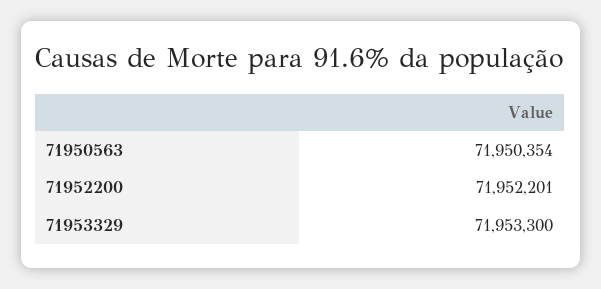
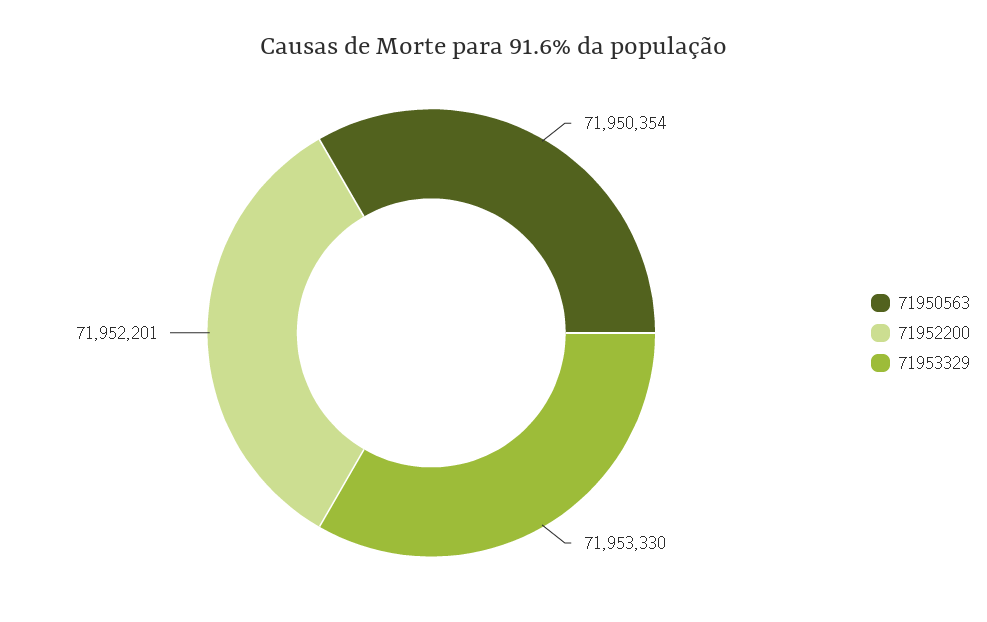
71953329: 71953300 -> 71953330

